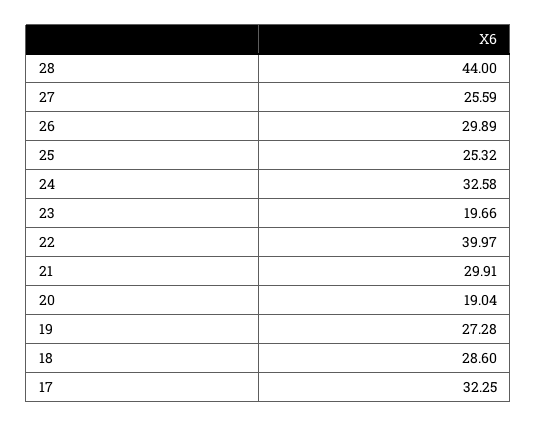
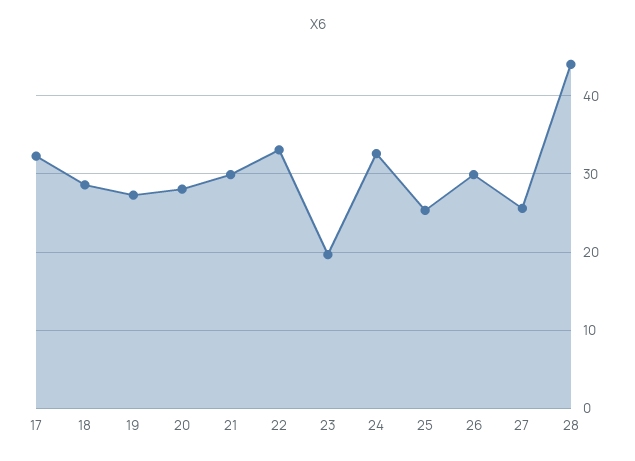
22: 39.97 -> 33
20: 19.04 -> 28

